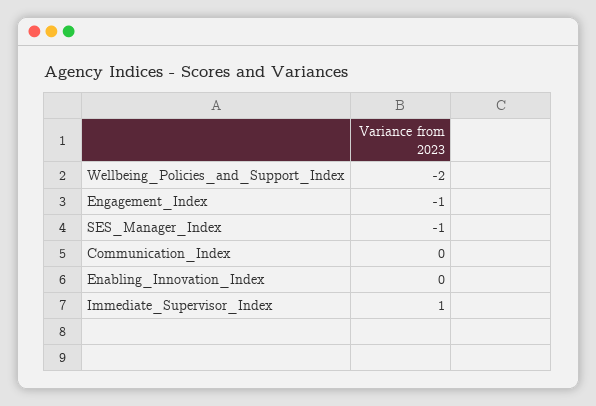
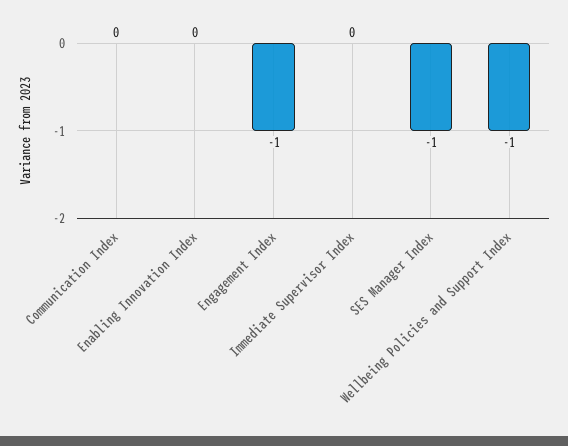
Wellbeing_Policies_and_Support_Index: -2 -> -1
Immediate_Supervisor_Index: 1 -> 0

